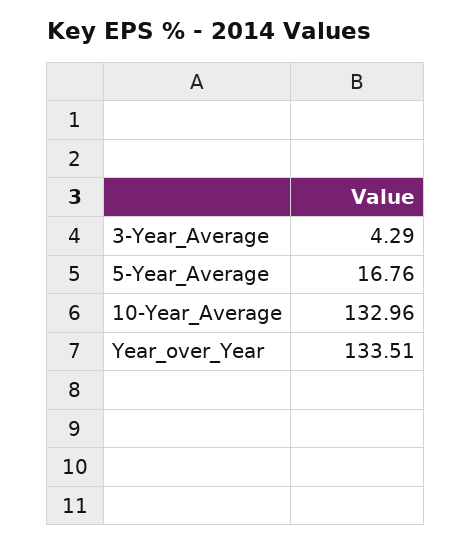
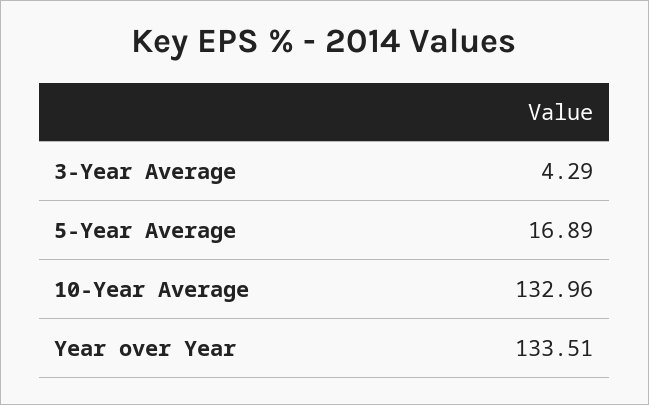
5-Year_Average: 16.76 -> 16.89

